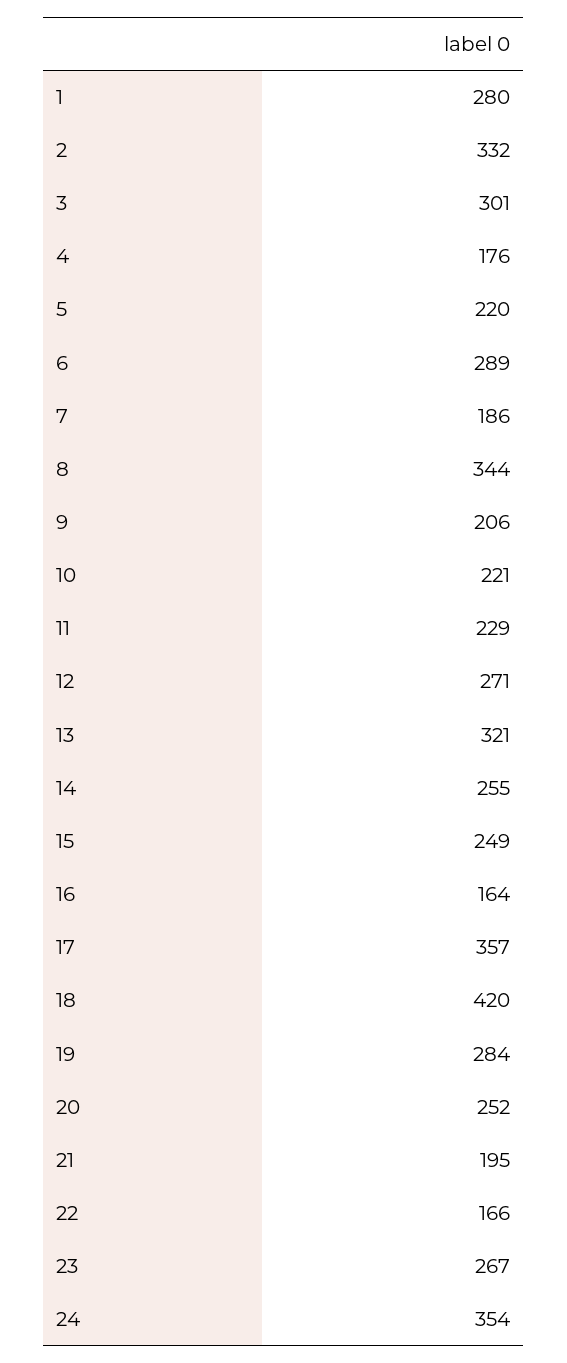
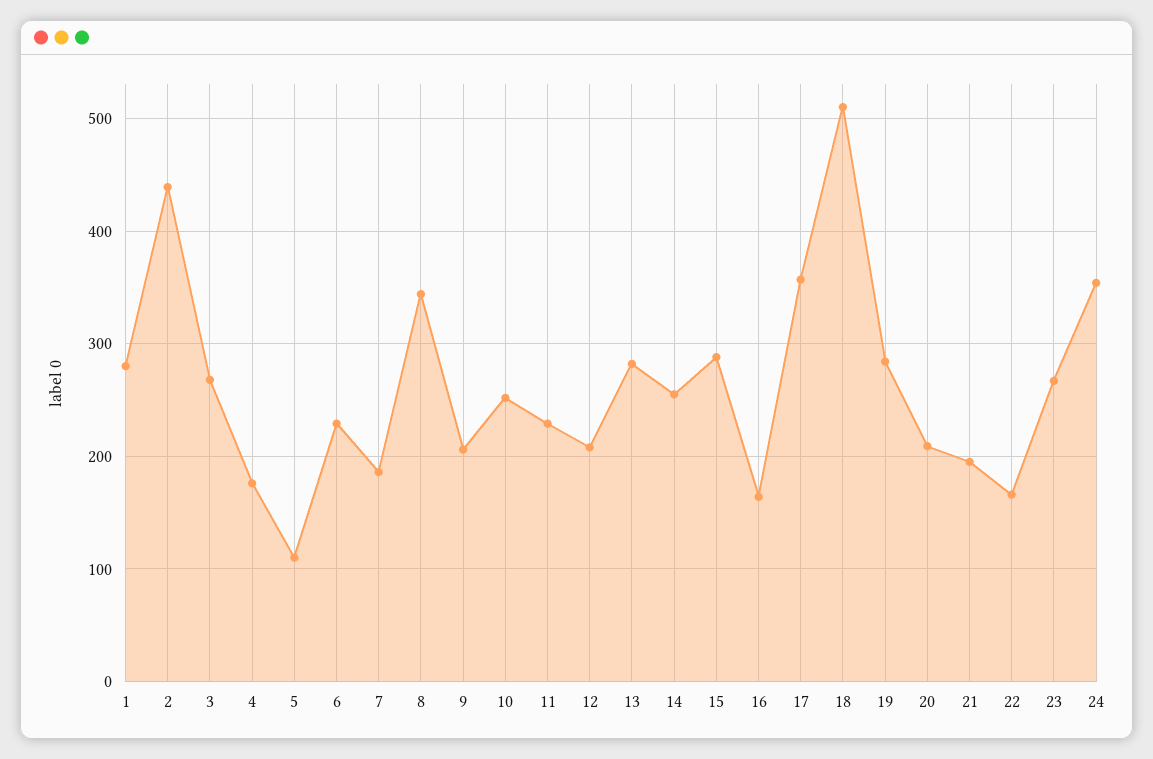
2: 332 -> 440
3: 301 -> 270
5: 220 -> 110
6: 289 -> 230
10: 221 -> 250
12: 271 -> 210
13: 321 -> 280
15: 249 -> 290
18: 420 -> 510
20: 252 -> 210

